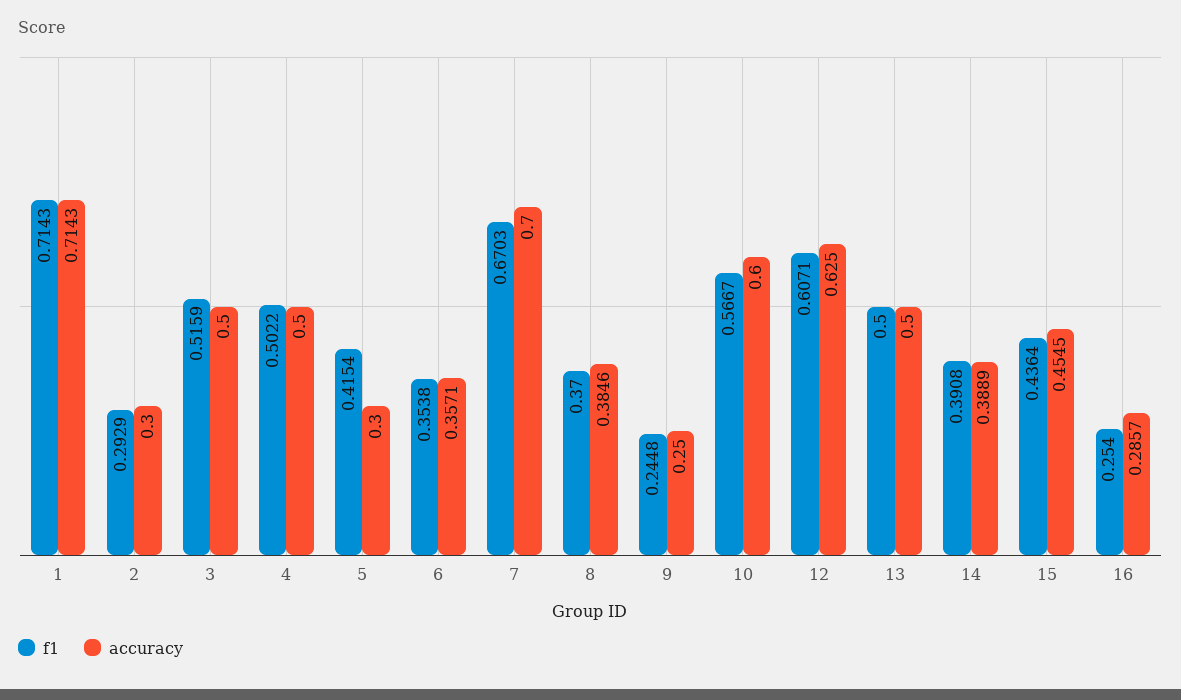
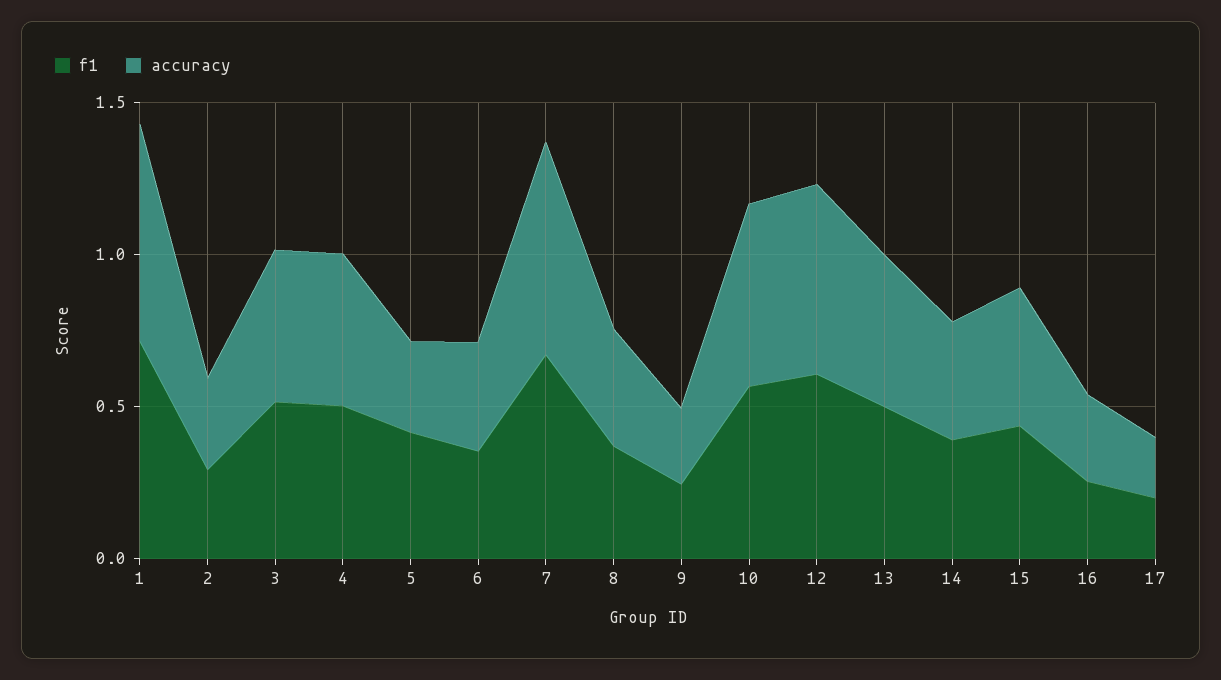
f1, 17: none -> 0.2
accuracy, 17: none -> 0.2

